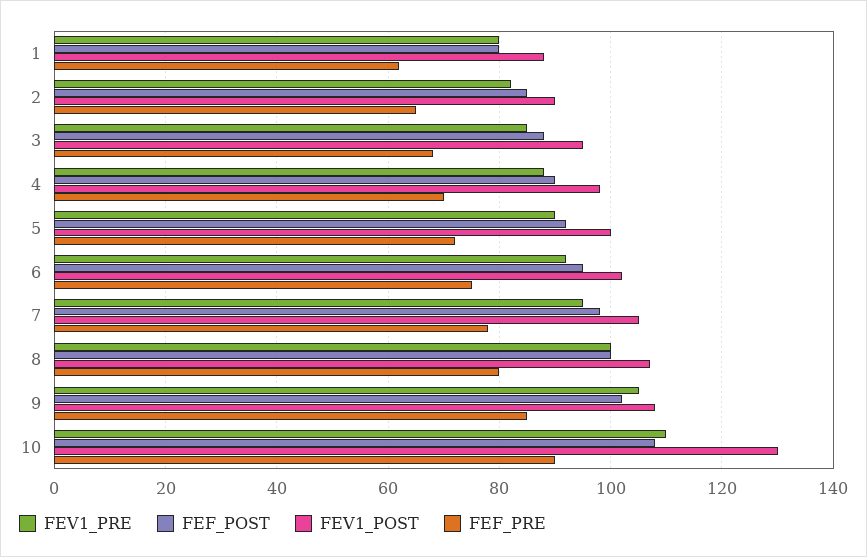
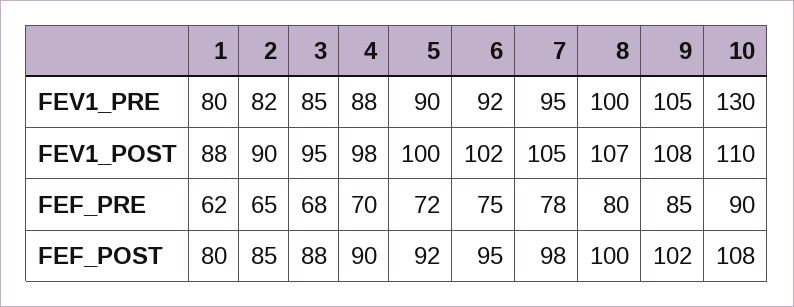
FEV1_PRE, 10: 110 -> 130
FEV1_POST, 10: 130 -> 110

